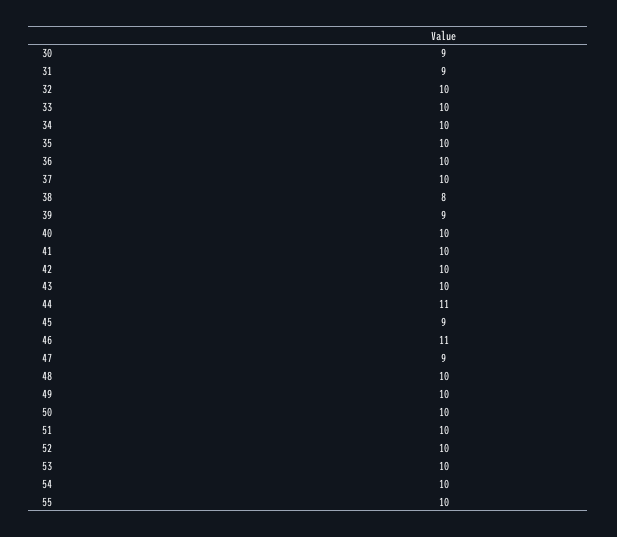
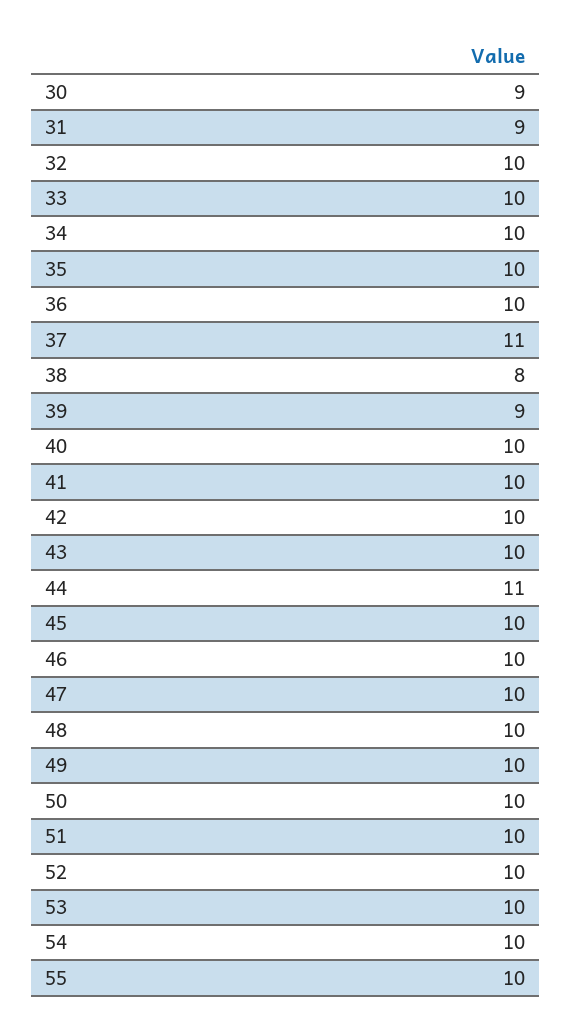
37: 10 -> 11
45: 9 -> 10
46: 11 -> 10
47: 9 -> 10

